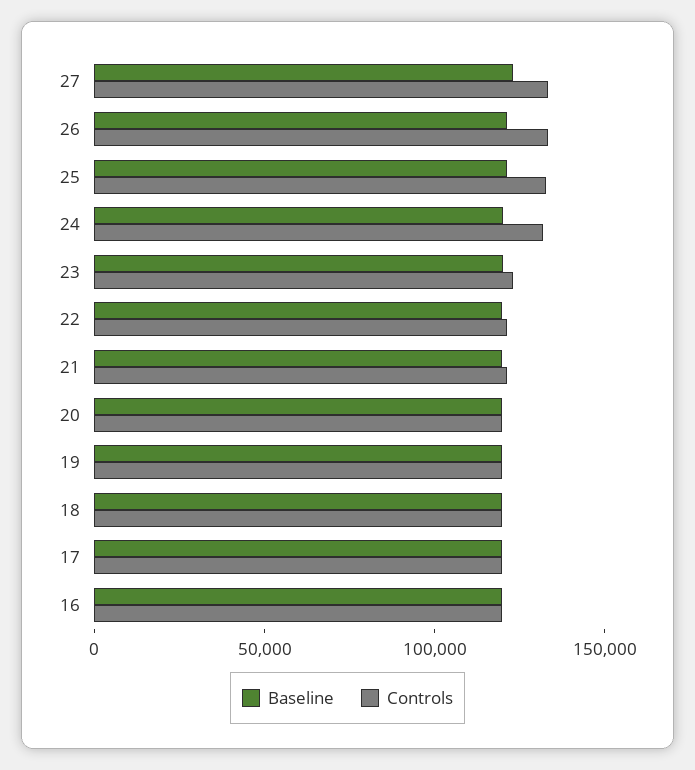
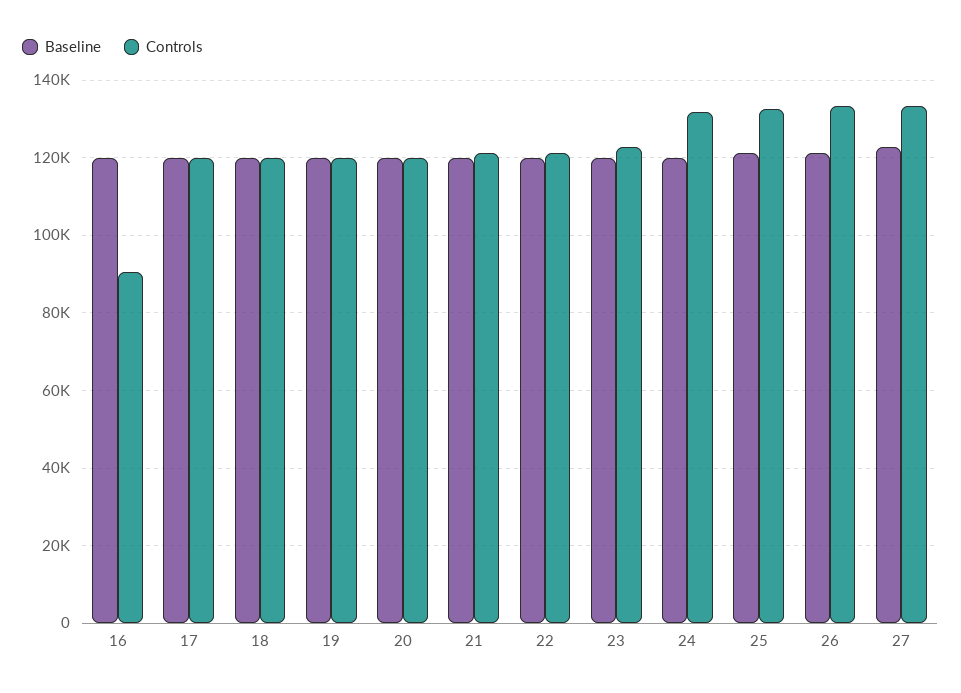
Controls, 16: 120000 -> 90000

